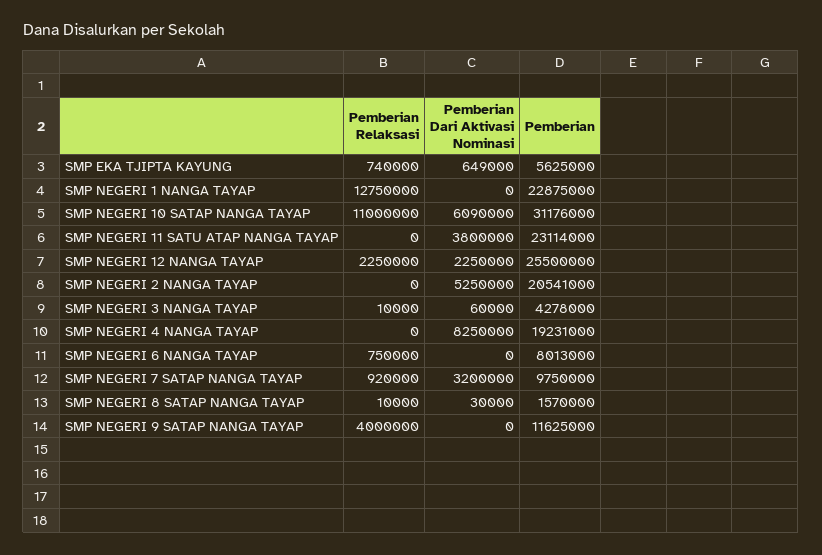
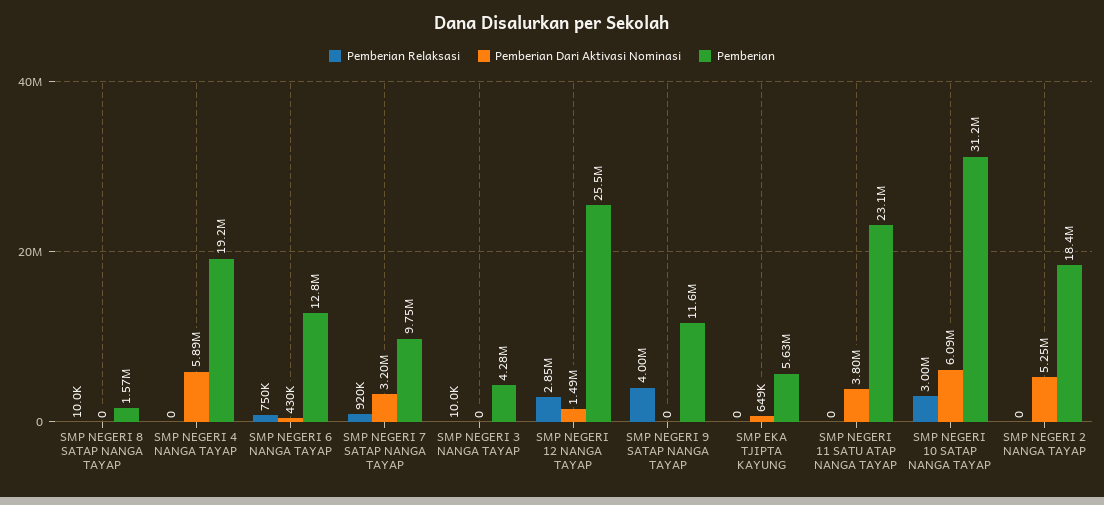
Pemberian Relaksasi, SMP EKA TJIPTA KAYUNG: 740000 -> 0
Pemberian Relaksasi, SMP NEGERI 1 NANGA TAYAP: 12750000 -> none
Pemberian Dari Aktivasi Nominasi, SMP NEGERI 1 NANGA TAYAP: 0 -> none
Pemberian, SMP NEGERI 1 NANGA TAYAP: 22875000 -> none
Pemberian Relaksasi, SMP NEGERI 10 SATAP NANGA TAYAP: 11000000 -> 3000000
Pemberian Relaksasi, SMP NEGERI 12 NANGA TAYAP: 2250000 -> 2850000
Pemberian Dari Aktivasi Nominasi, SMP NEGERI 12 NANGA TAYAP: 2250000 -> 1490000
Pemberian, SMP NEGERI 2 NANGA TAYAP: 20541000 -> 18400000
Pemberian Dari Aktivasi Nominasi, SMP NEGERI 3 NANGA TAYAP: 60000 -> 0
Pemberian Dari Aktivasi Nominasi, SMP NEGERI 4 NANGA TAYAP: 8250000 -> 5890000
Pemberian Dari Aktivasi Nominasi, SMP NEGERI 6 NANGA TAYAP: 0 -> 430000
Pemberian, SMP NEGERI 6 NANGA TAYAP: 8013000 -> 12800000
Pemberian Dari Aktivasi Nominasi, SMP NEGERI 8 SATAP NANGA TAYAP: 30000 -> 0

